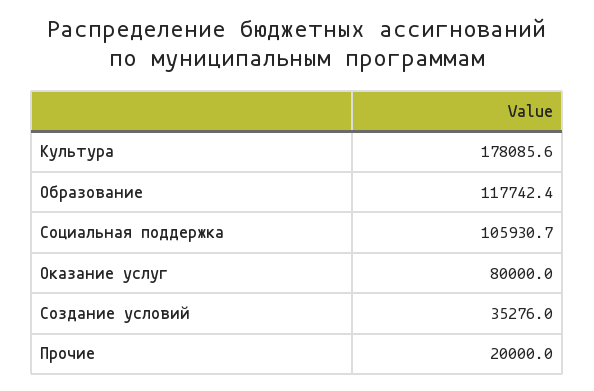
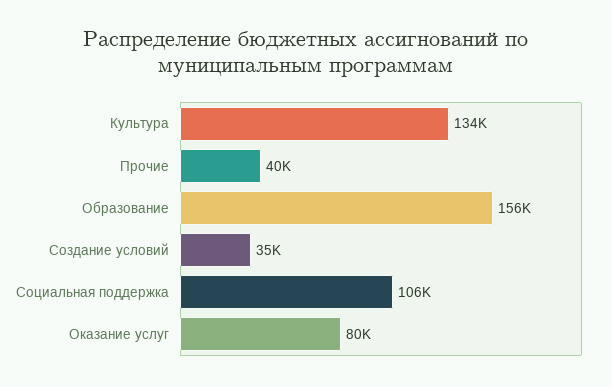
Культура: 178085.6 -> 134000
Образование: 117742.4 -> 156000
Прочие: 20000 -> 40000

